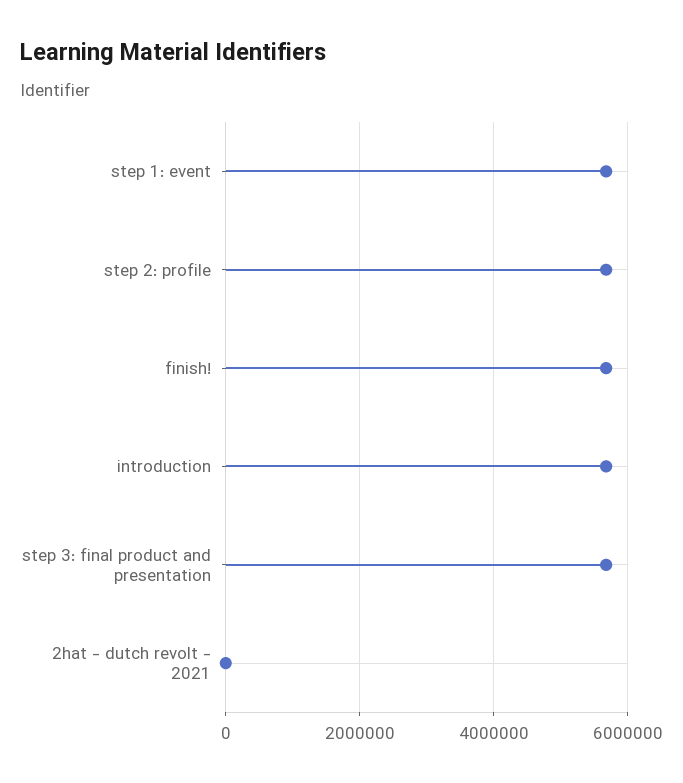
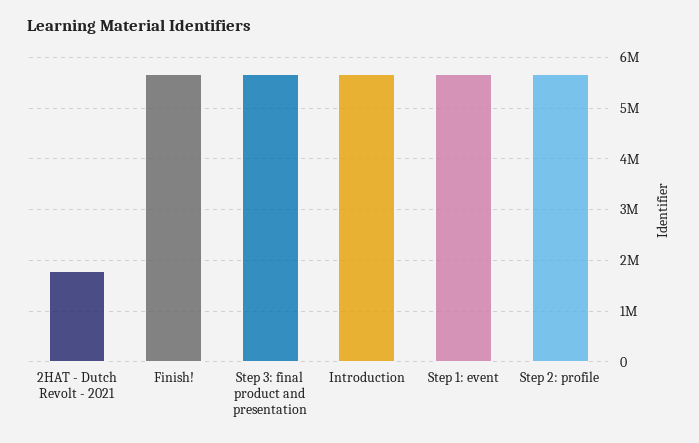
2hat - dutch revolt - 2021: 0 -> 1800000

